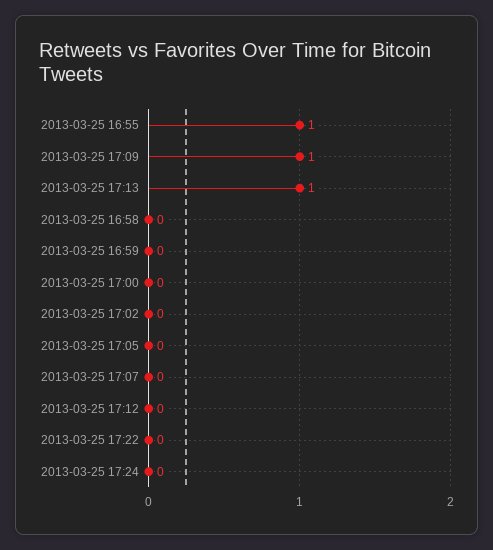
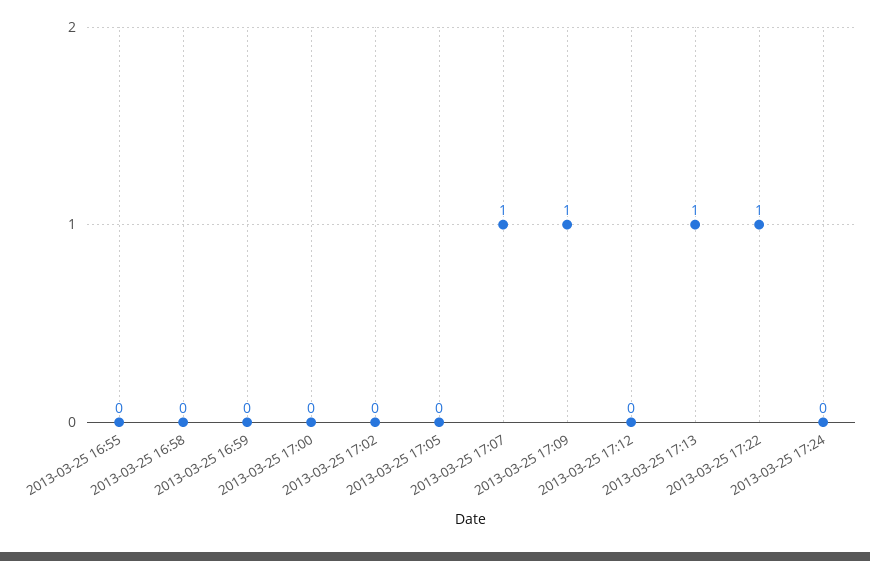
2013-03-25 16:55: 1 -> 0
2013-03-25 17:07: 0 -> 1
2013-03-25 17:22: 0 -> 1

